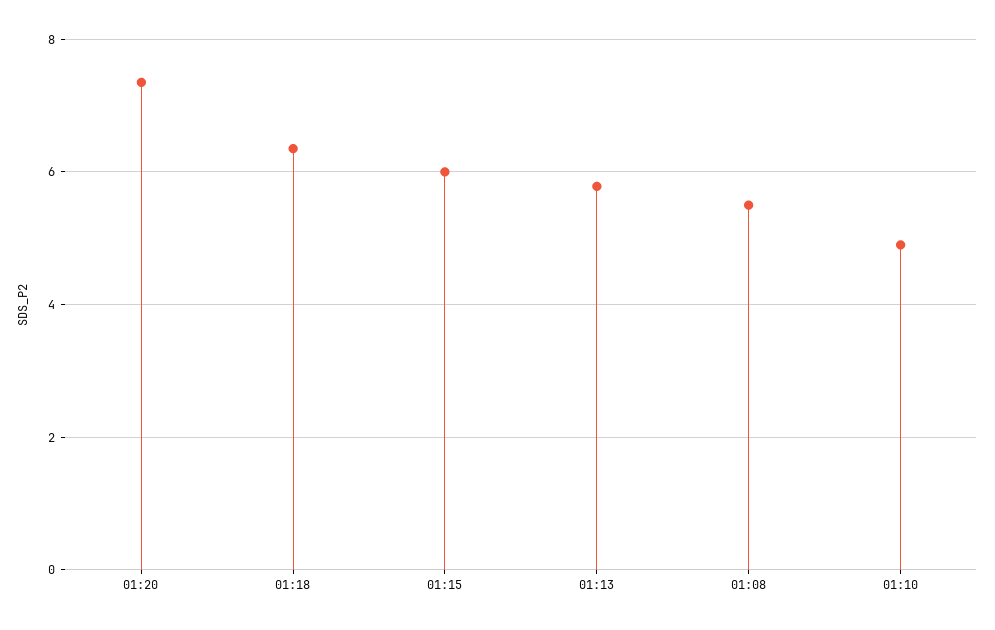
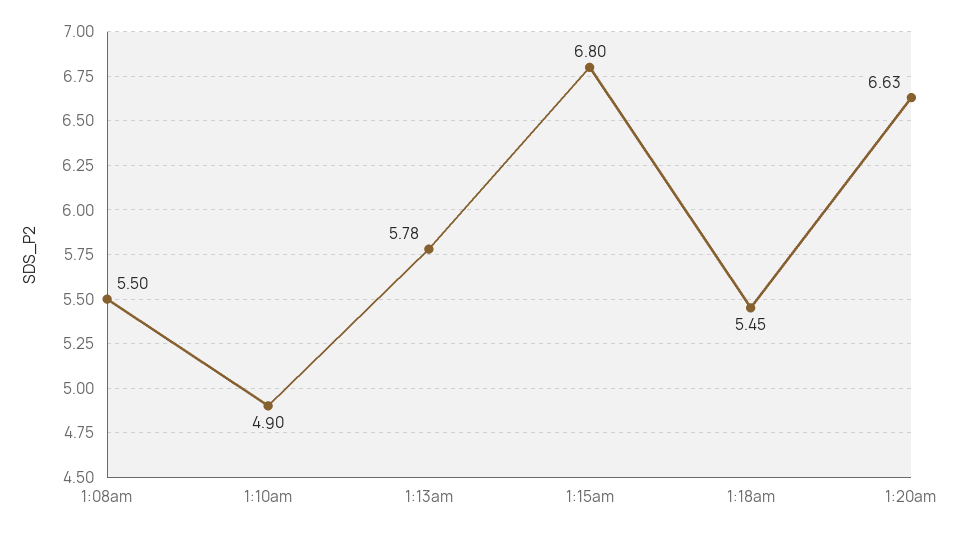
01:20: 7.4 -> 6.63
01:18: 6.4 -> 5.45
01:15: 6 -> 6.8

